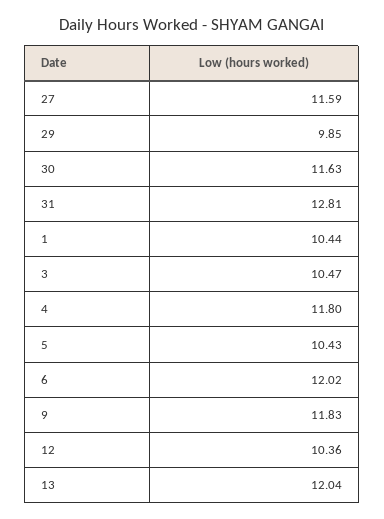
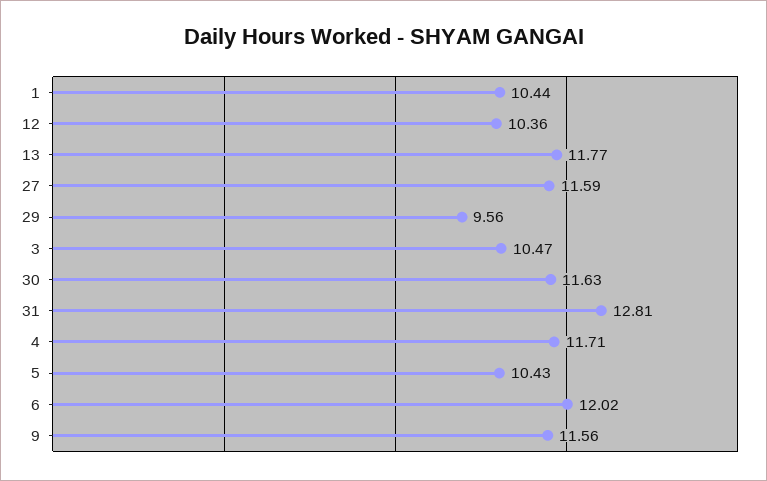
29: 9.85 -> 9.56
4: 11.8 -> 11.71
9: 11.83 -> 11.56
13: 12.04 -> 11.77

